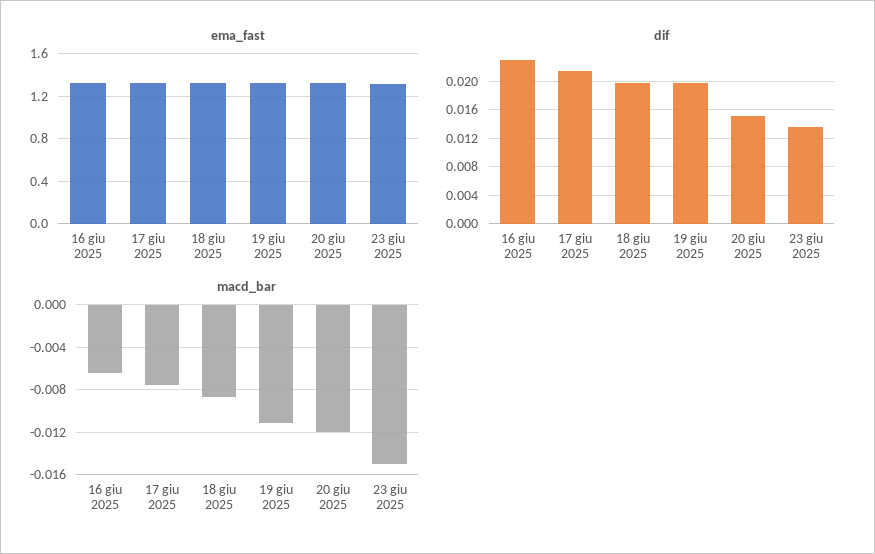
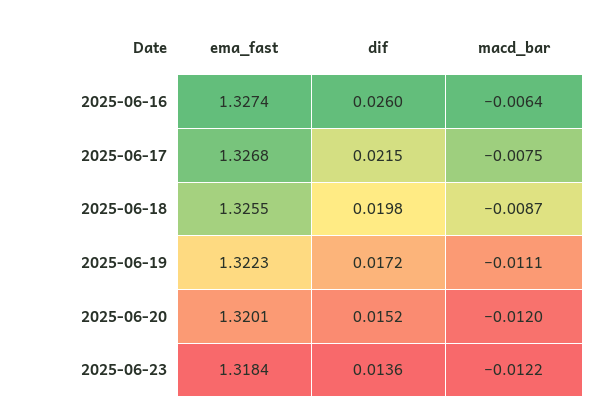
dif, 16 giu 2025: 0.023 -> 0.026
dif, 19 giu 2025: 0.02 -> 0.0172
macd_bar, 23 giu 2025: -0.015 -> -0.0122

